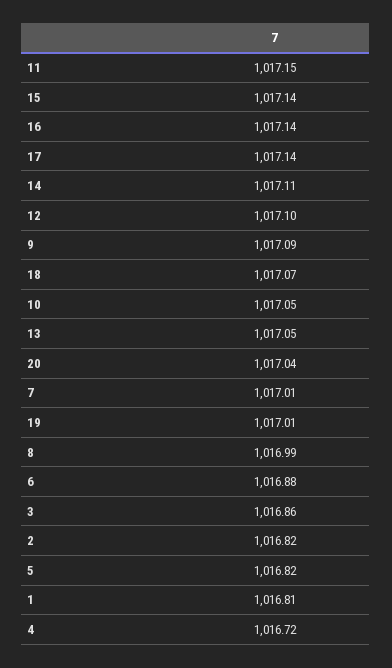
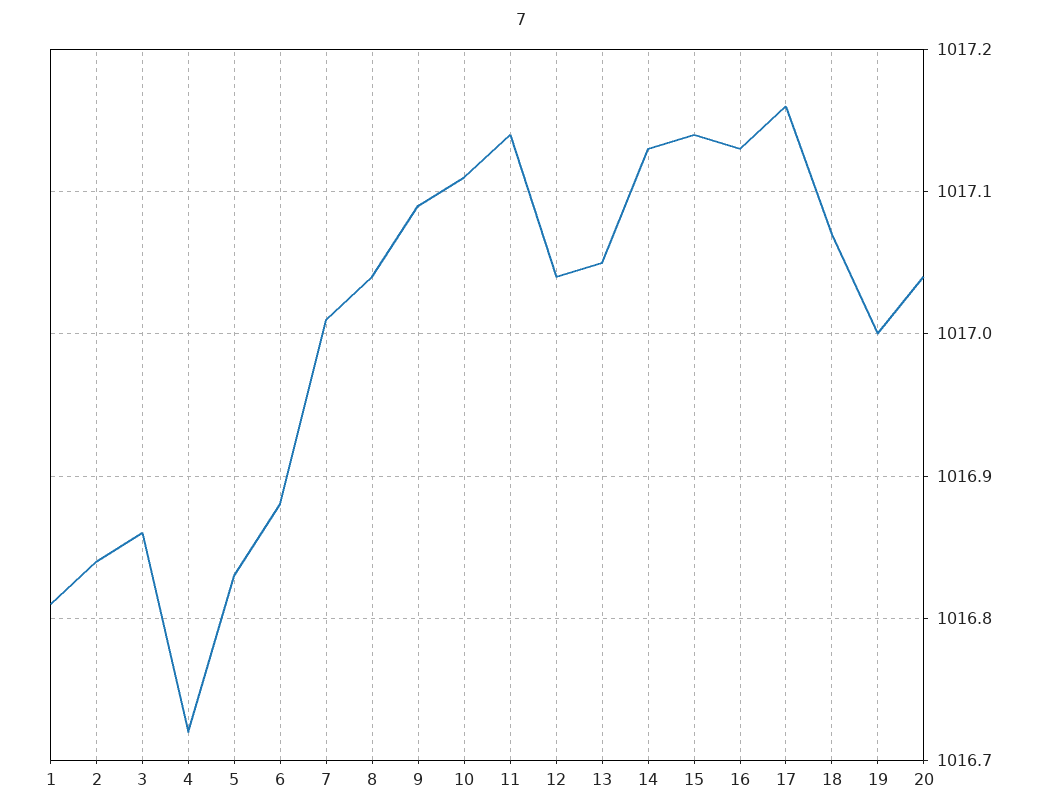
11: 1017.15 -> 1017.14
16: 1017.14 -> 1017.13
17: 1017.14 -> 1017.16
14: 1017.11 -> 1017.13
12: 1017.1 -> 1017.04
10: 1017.05 -> 1017.11
19: 1017.01 -> 1017
8: 1016.99 -> 1017.04
2: 1016.82 -> 1016.84
5: 1016.82 -> 1016.83

